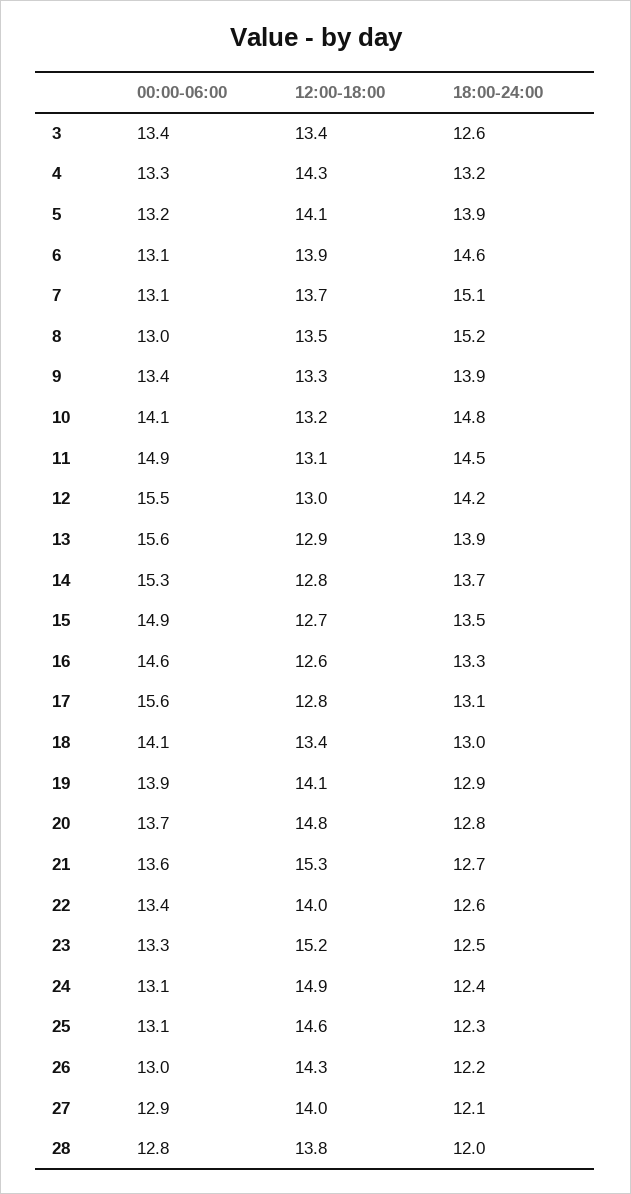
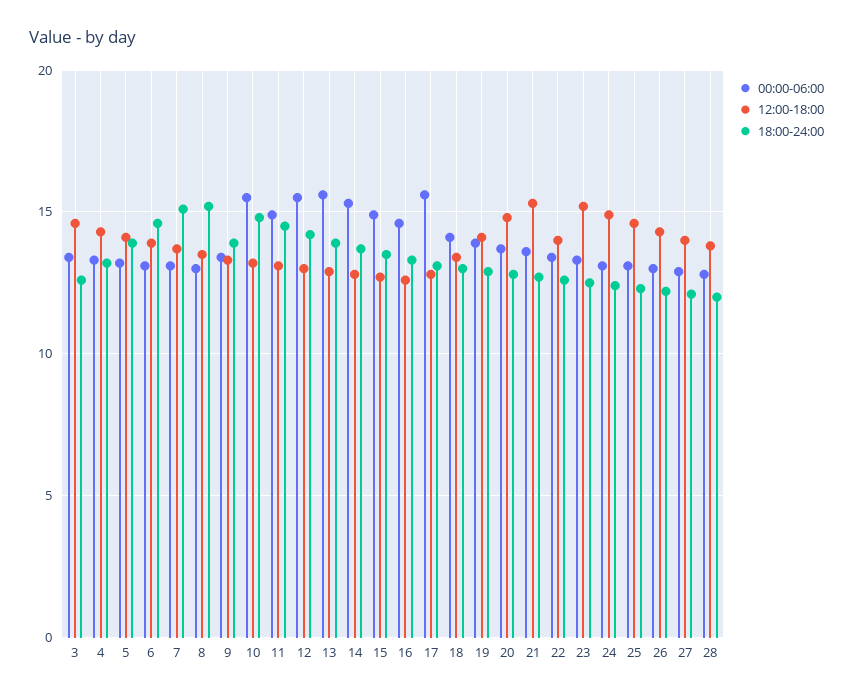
12:00-18:00, 3: 13.4 -> 14.5
00:00-06:00, 10: 14.1 -> 15.5

